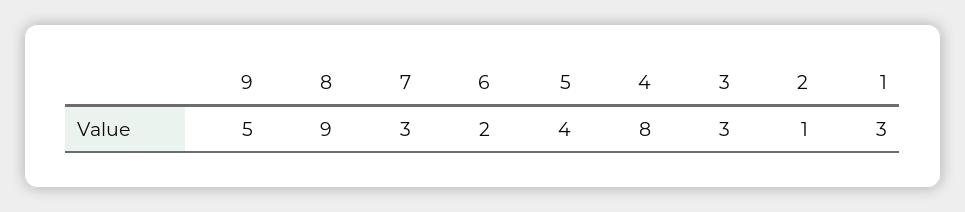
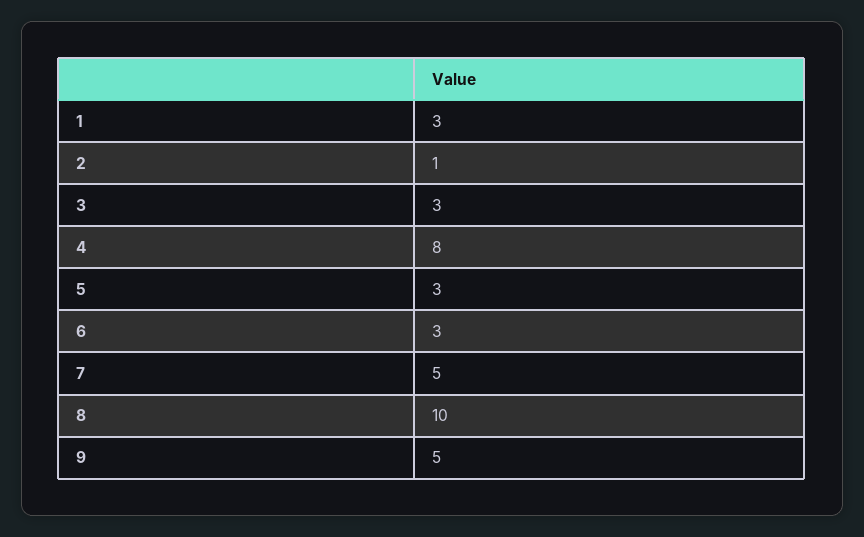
8: 9 -> 10
7: 3 -> 5
6: 2 -> 3
5: 4 -> 3

